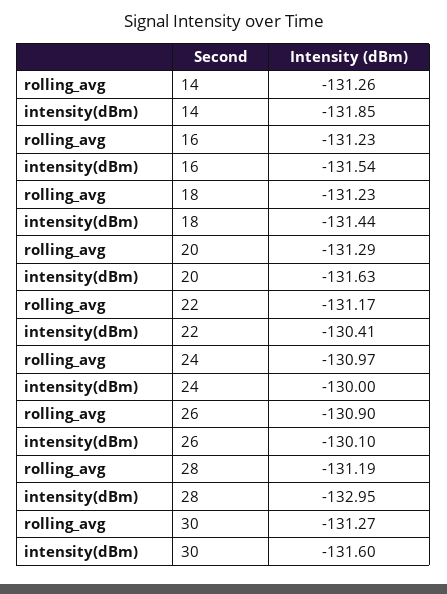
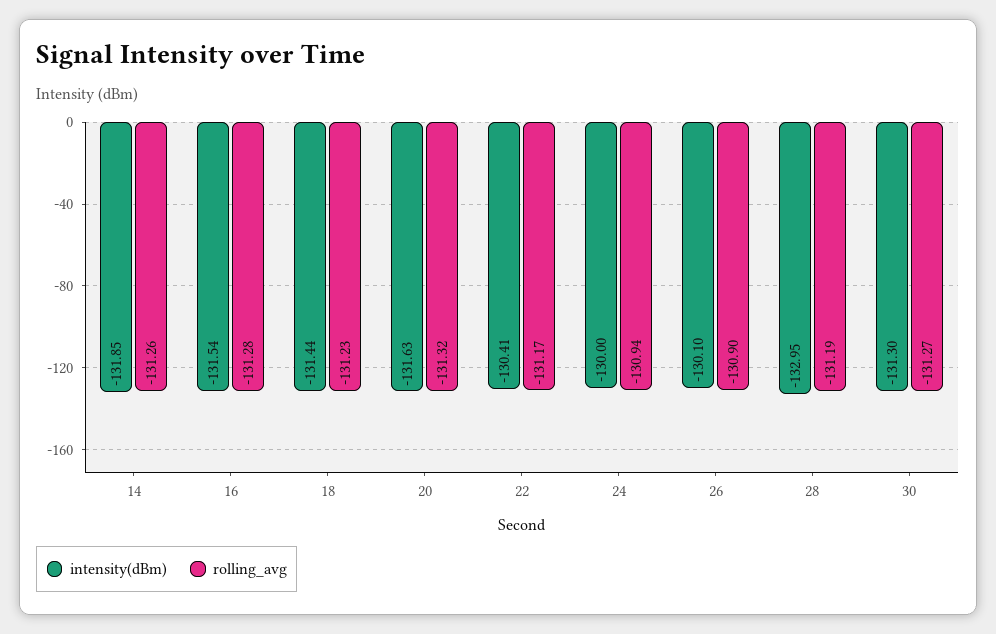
rolling_avg, 16: -131.23 -> -131.28
rolling_avg, 20: -131.29 -> -131.32
rolling_avg, 24: -130.97 -> -130.94
intensity(dBm), 30: -131.6 -> -131.3

